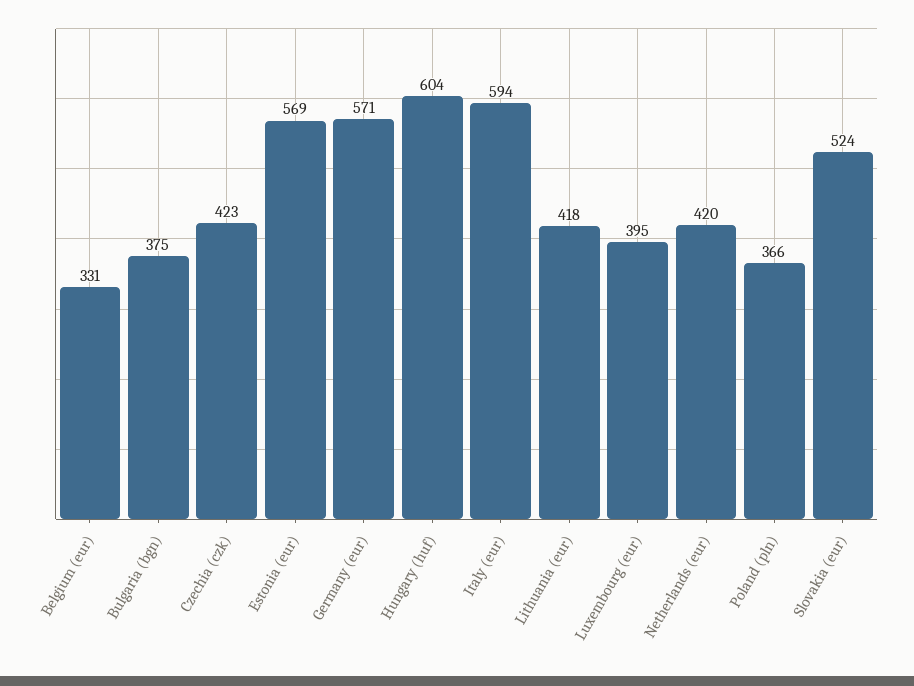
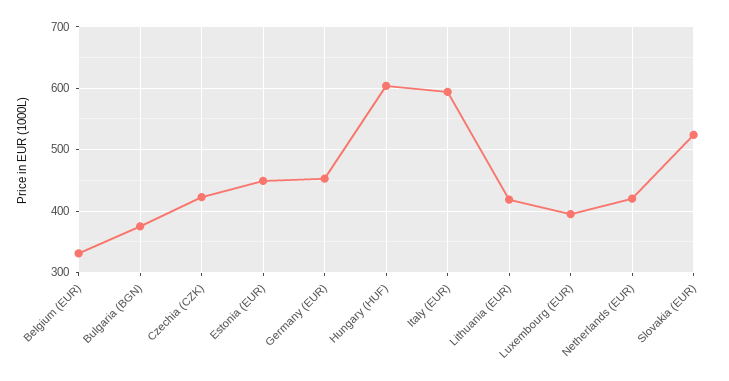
Estonia (eur): 569 -> 450
Germany (eur): 571 -> 450
Poland (pln): 366 -> none

